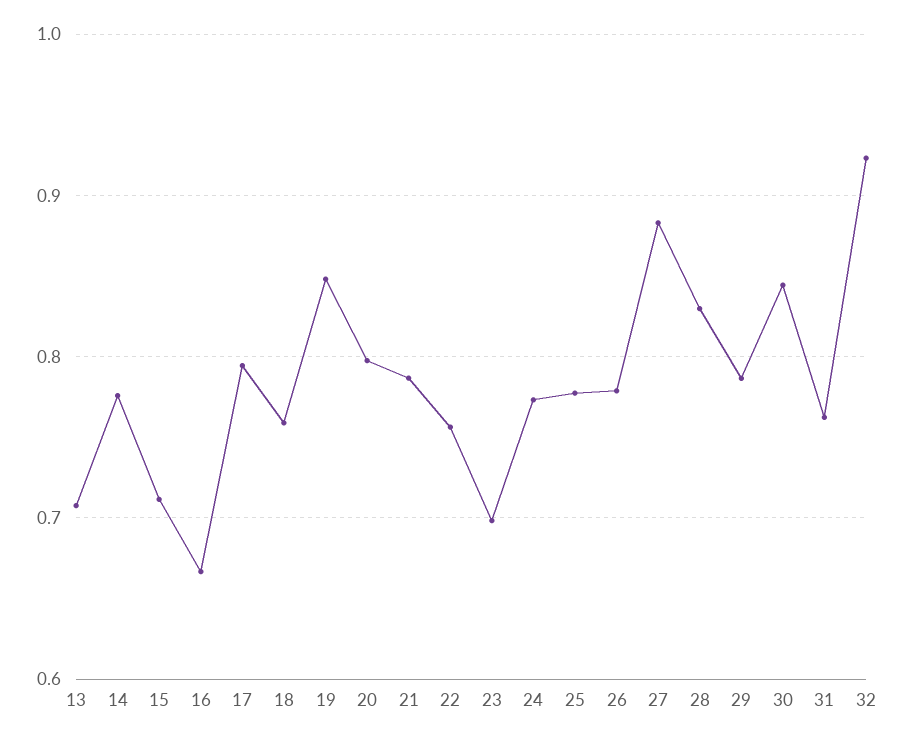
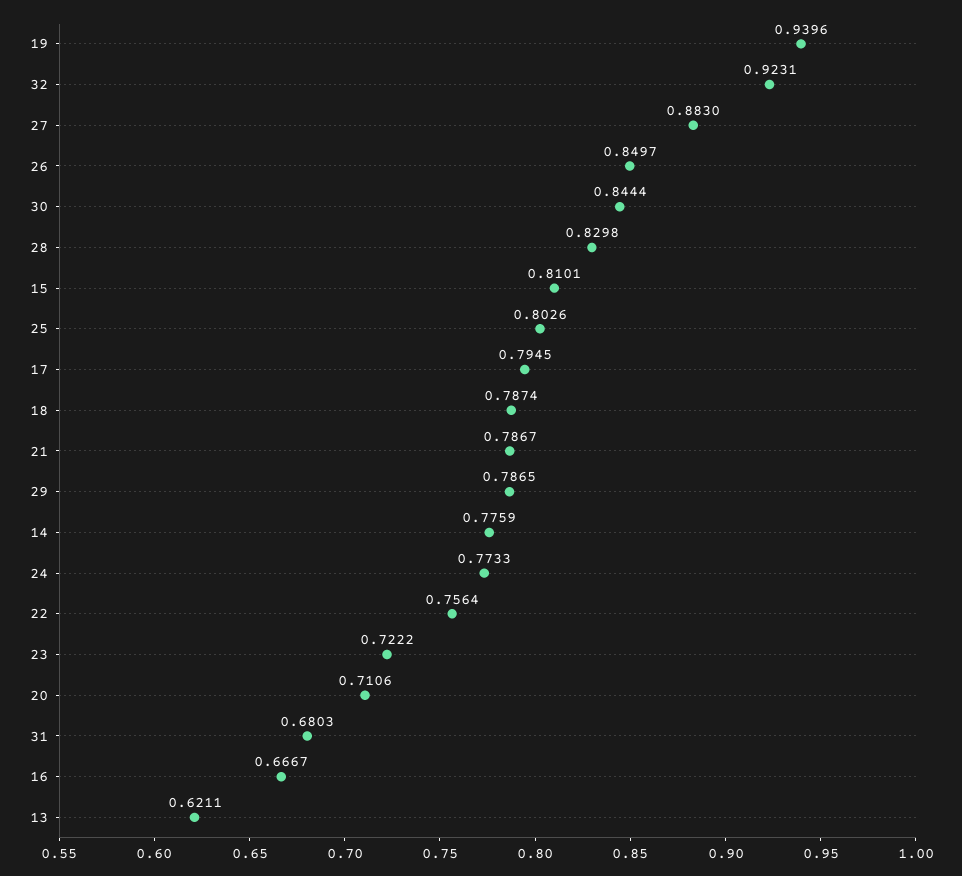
13: 0.71 -> 0.6211
15: 0.71 -> 0.8101
18: 0.76 -> 0.7874
19: 0.85 -> 0.9396
20: 0.8 -> 0.7106
23: 0.7 -> 0.7222
25: 0.78 -> 0.8026
26: 0.78 -> 0.8497
31: 0.76 -> 0.6803

